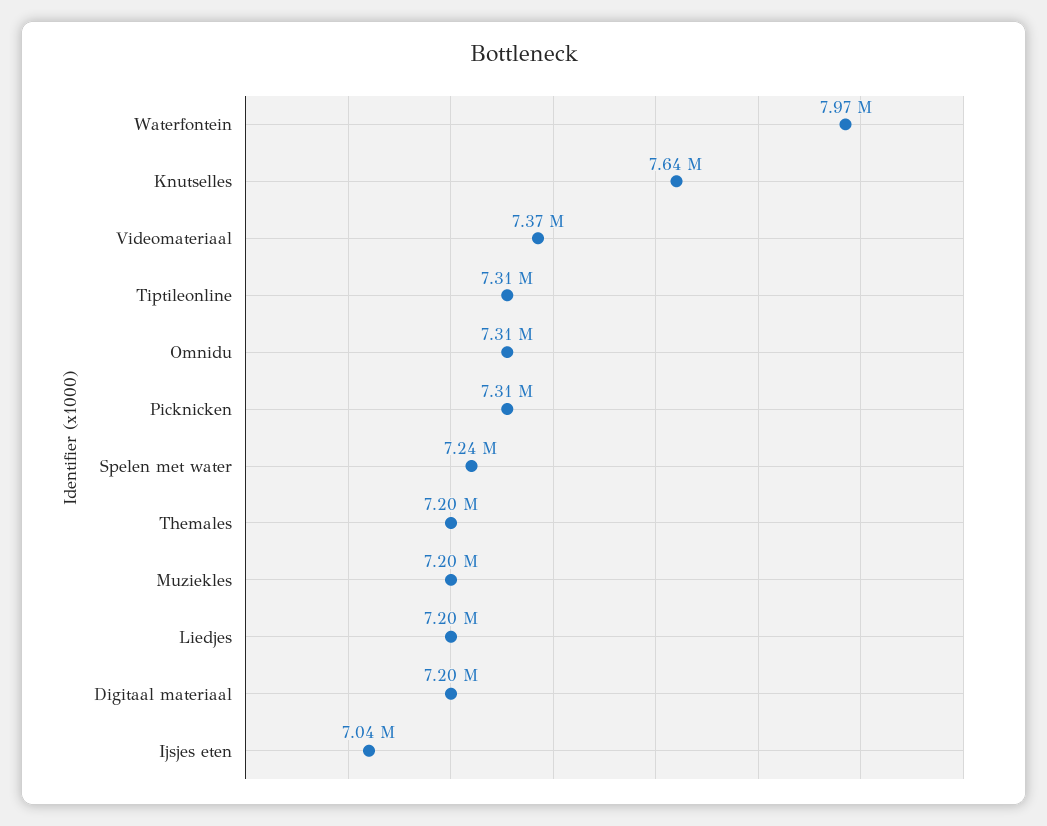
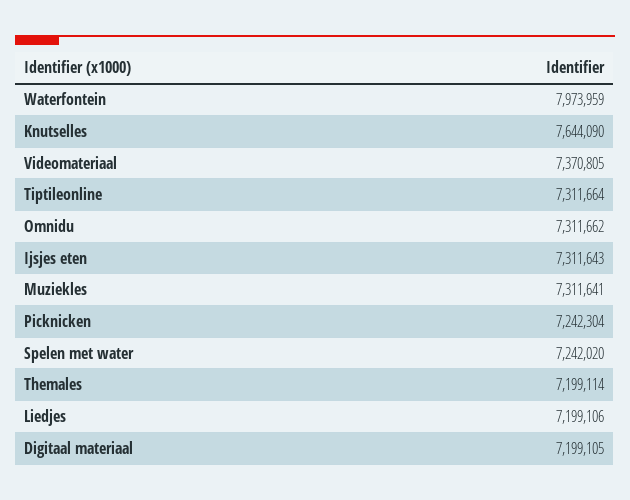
Picknicken: 7310000 -> 7242304
Muziekles: 7200000 -> 7311641
Ijsjes eten: 7040000 -> 7311643

